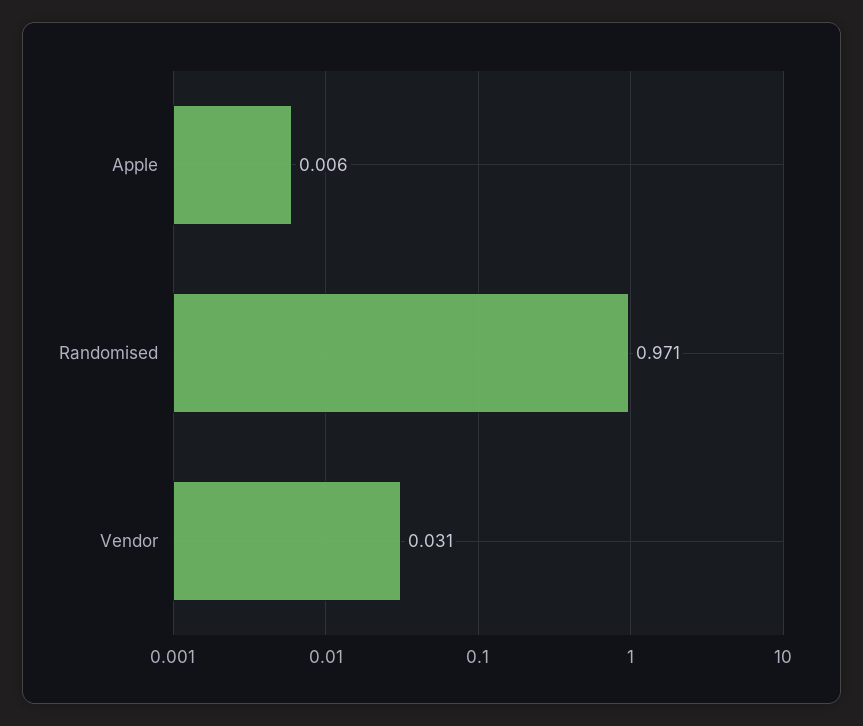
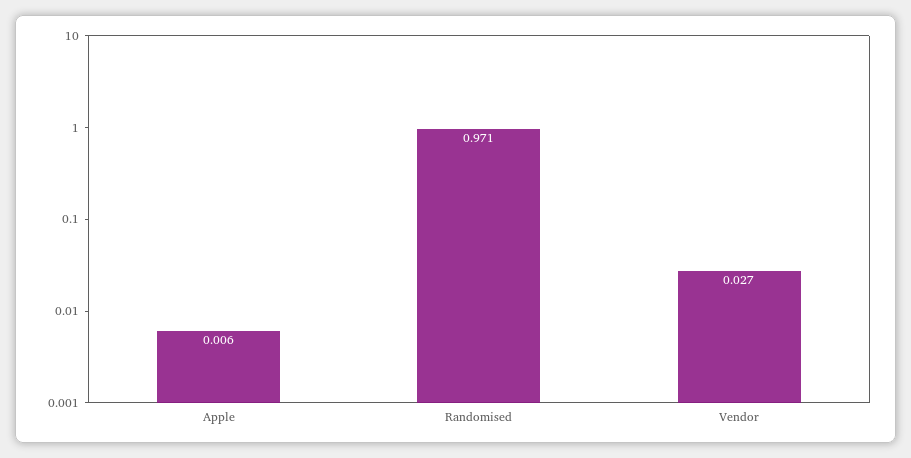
Vendor: 0.031 -> 0.027

